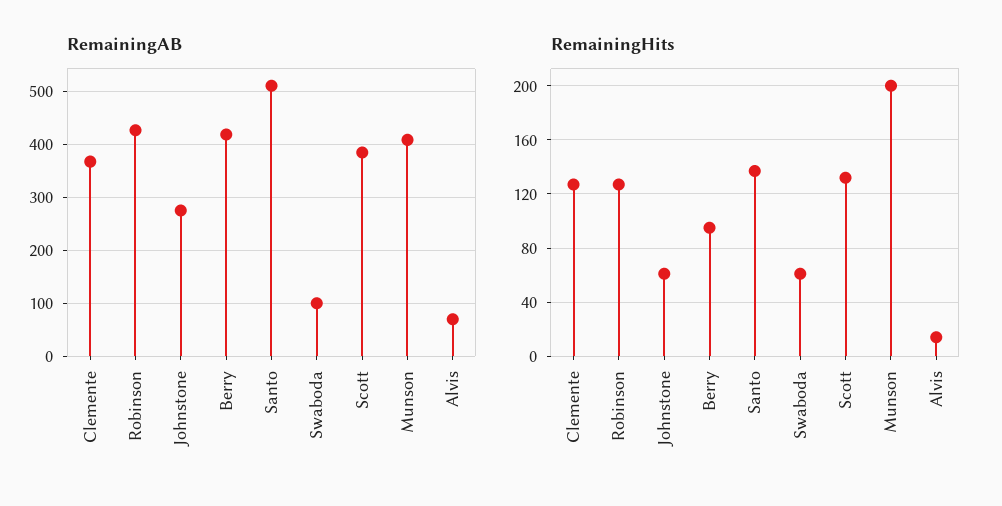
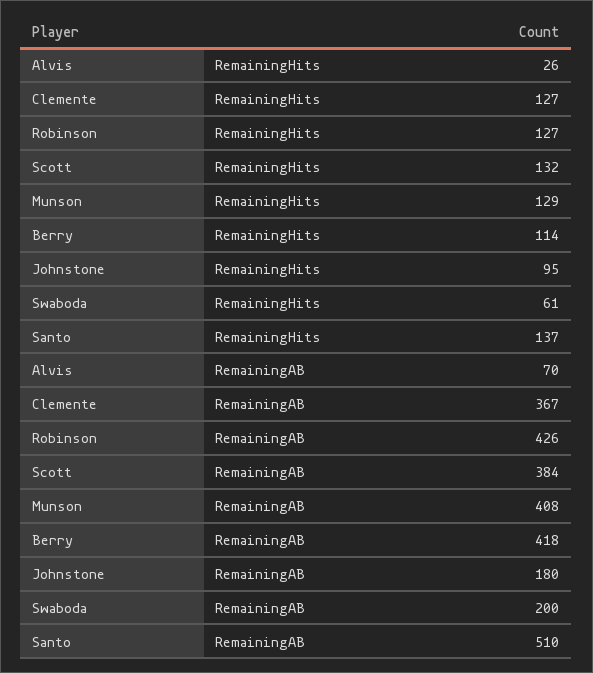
RemainingAB, Johnstone: 280 -> 180
RemainingAB, Swaboda: 100 -> 200
RemainingHits, Johnstone: 60 -> 95
RemainingHits, Berry: 95 -> 114
RemainingHits, Munson: 200 -> 129
RemainingHits, Alvis: 15 -> 26

